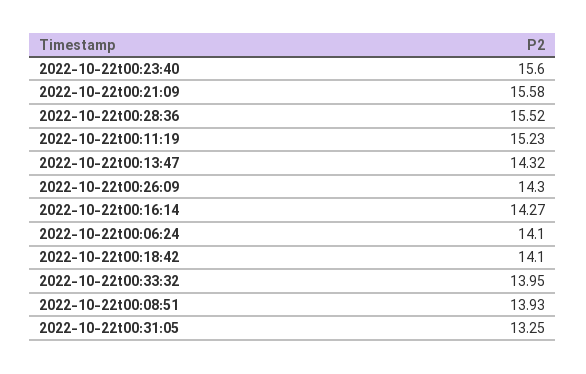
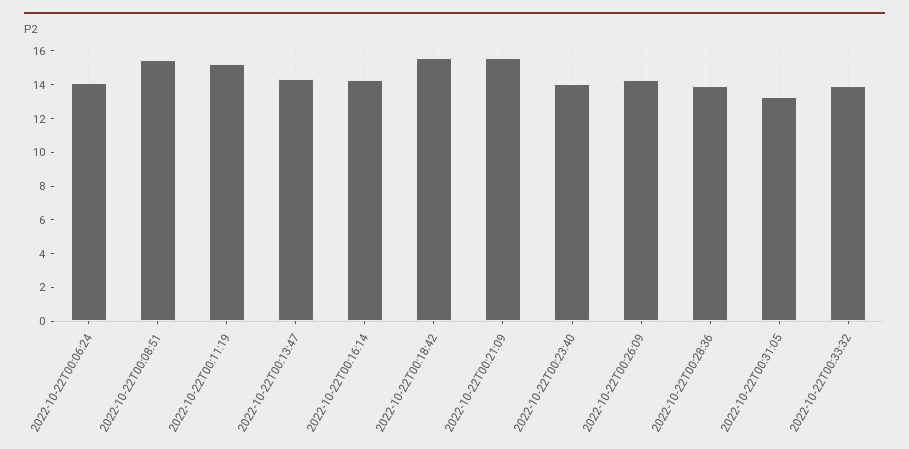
2022-10-22t00:23:40: 15.6 -> 14
2022-10-22t00:28:36: 15.52 -> 14
2022-10-22t00:18:42: 14.1 -> 15.5
2022-10-22t00:08:51: 13.93 -> 15.5

